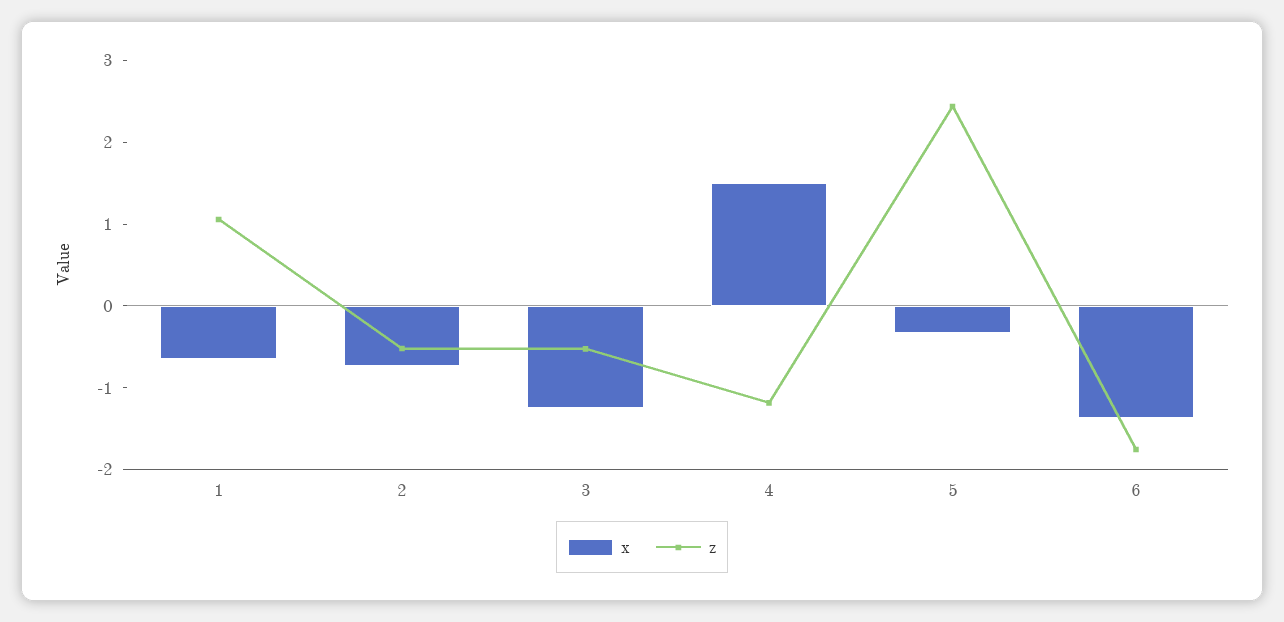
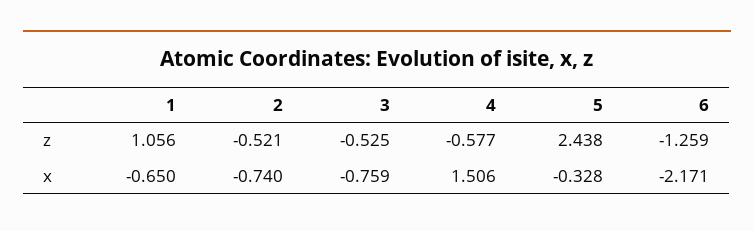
x, 3: -1.2 -> -0.759
z, 4: -1.2 -> -0.577
x, 6: -1.4 -> -2.171
z, 6: -1.8 -> -1.259

